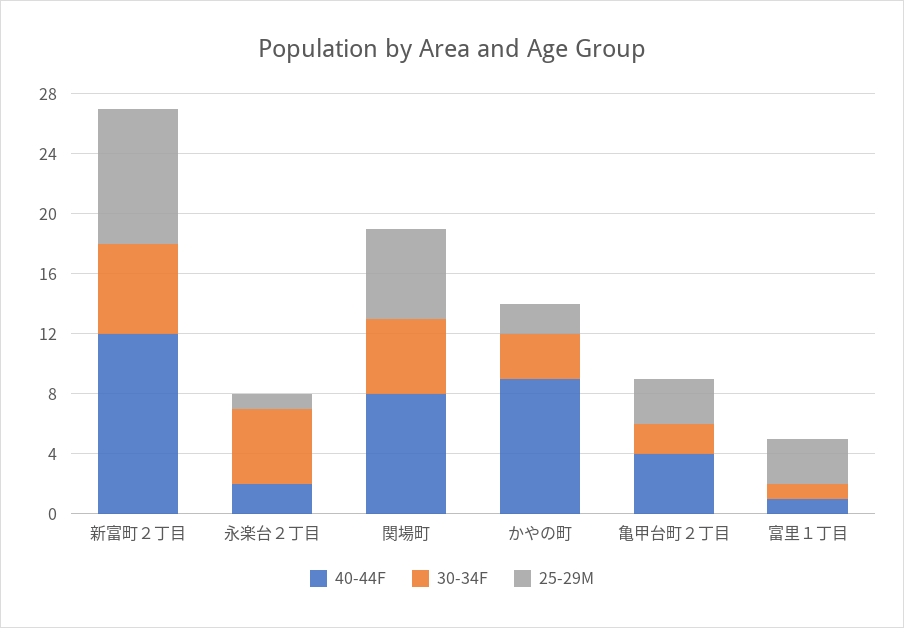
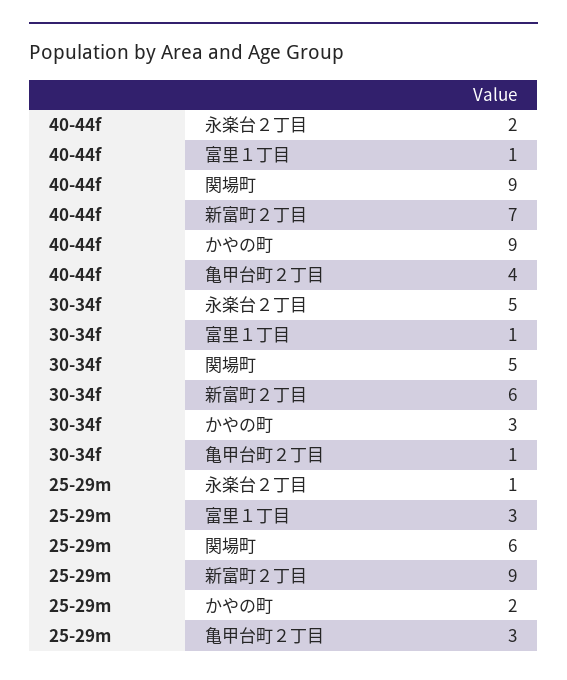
40-44F, 新富町２丁目: 12 -> 7
40-44F, 関場町: 8 -> 9
30-34F, 亀甲台町２丁目: 2 -> 1

